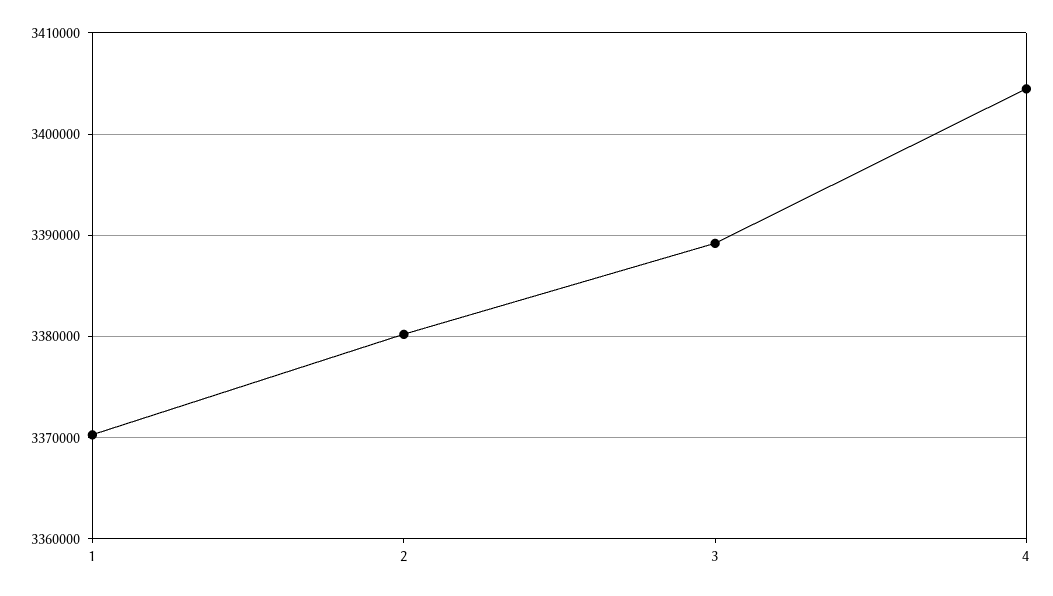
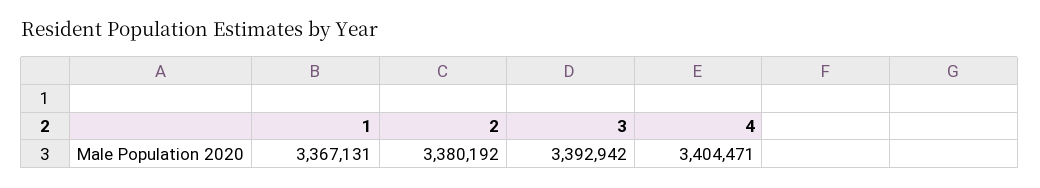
1: 3370000 -> 3367131
3: 3389000 -> 3392942

